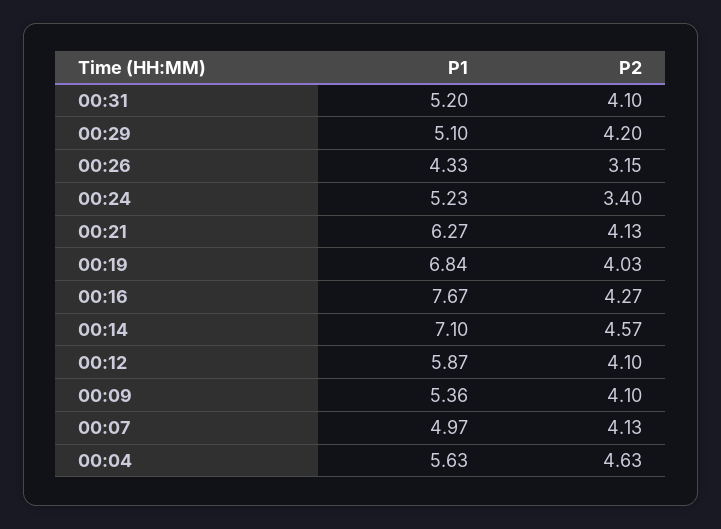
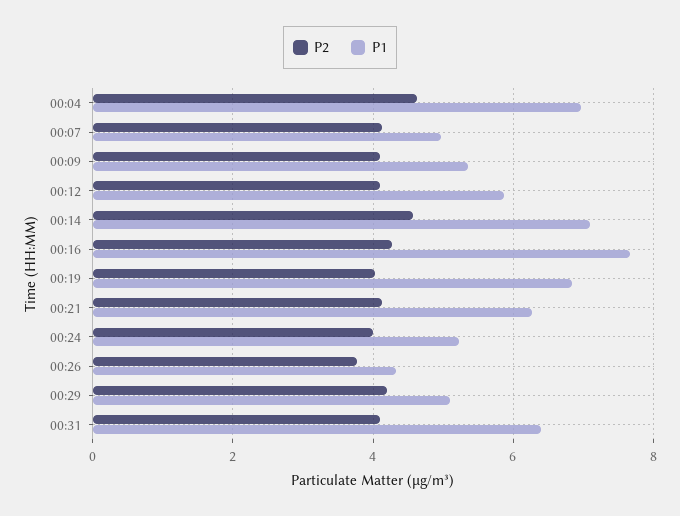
P1, 00:31: 5.2 -> 6.4
P2, 00:26: 3.15 -> 3.8
P2, 00:24: 3.4 -> 4
P1, 00:04: 5.63 -> 7

